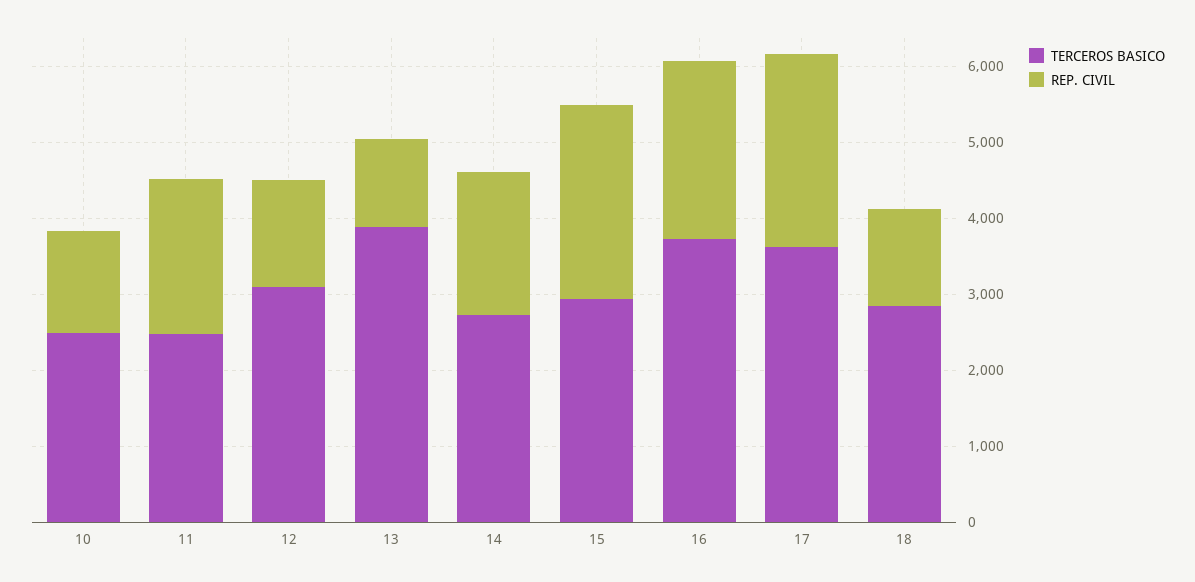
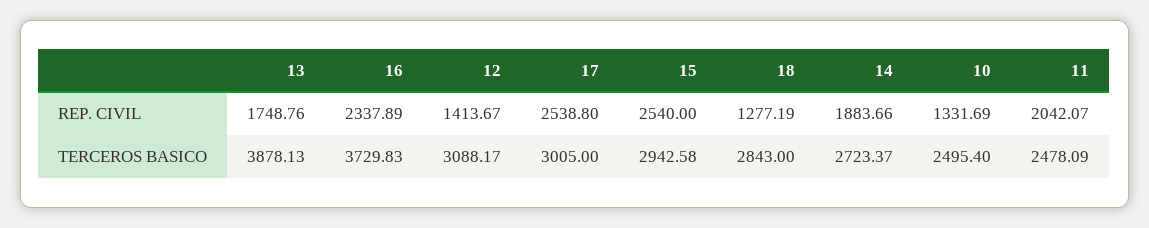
REP. CIVIL, 13: 1200 -> 1748.76
TERCEROS BASICO, 17: 3600 -> 3005

